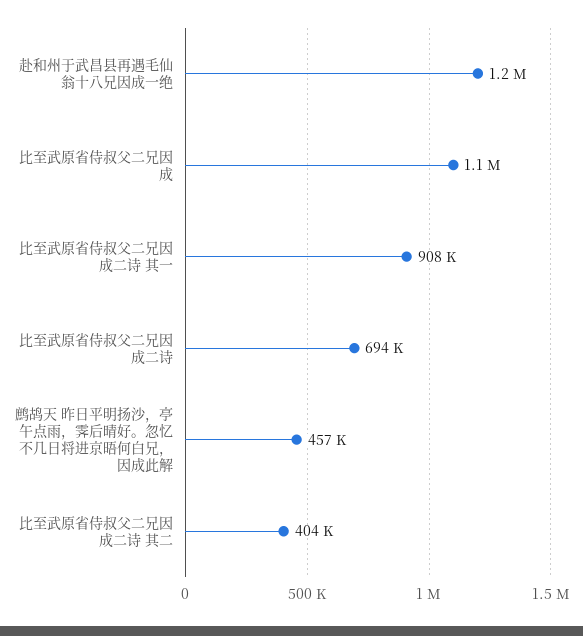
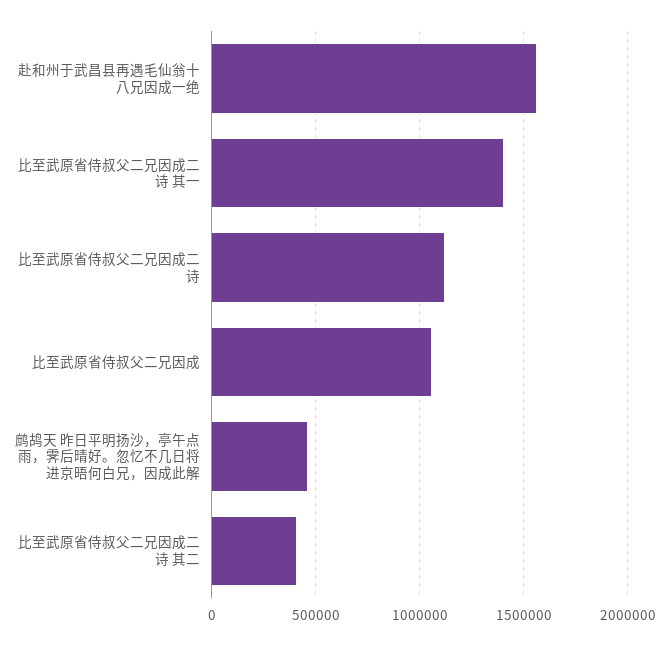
赴和州于武昌县再遇毛仙翁十八兄因成一绝: 1200000 -> 1550000
比至武原省侍叔父二兄因成二诗 其一: 908000 -> 1400000
比至武原省侍叔父二兄因成二诗: 694000 -> 1100000

